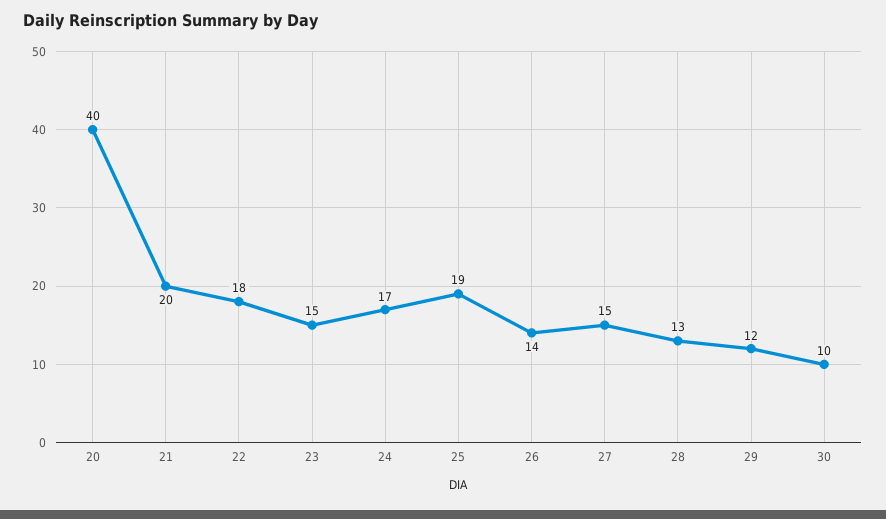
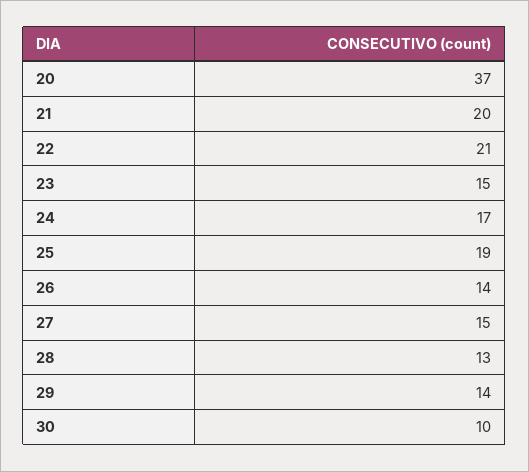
20: 40 -> 37
22: 18 -> 21
29: 12 -> 14

